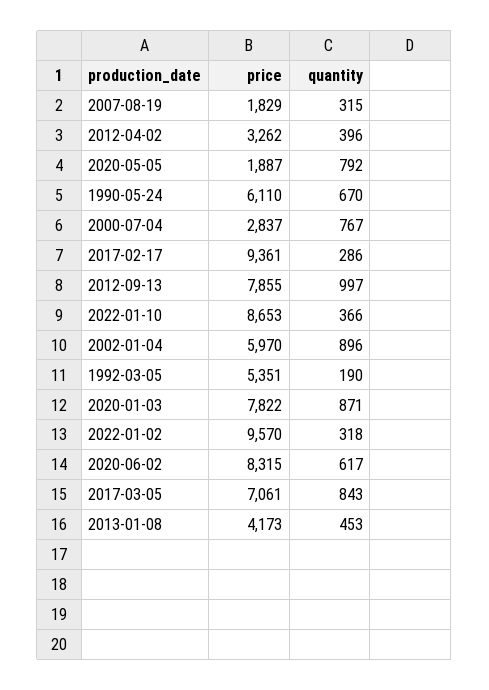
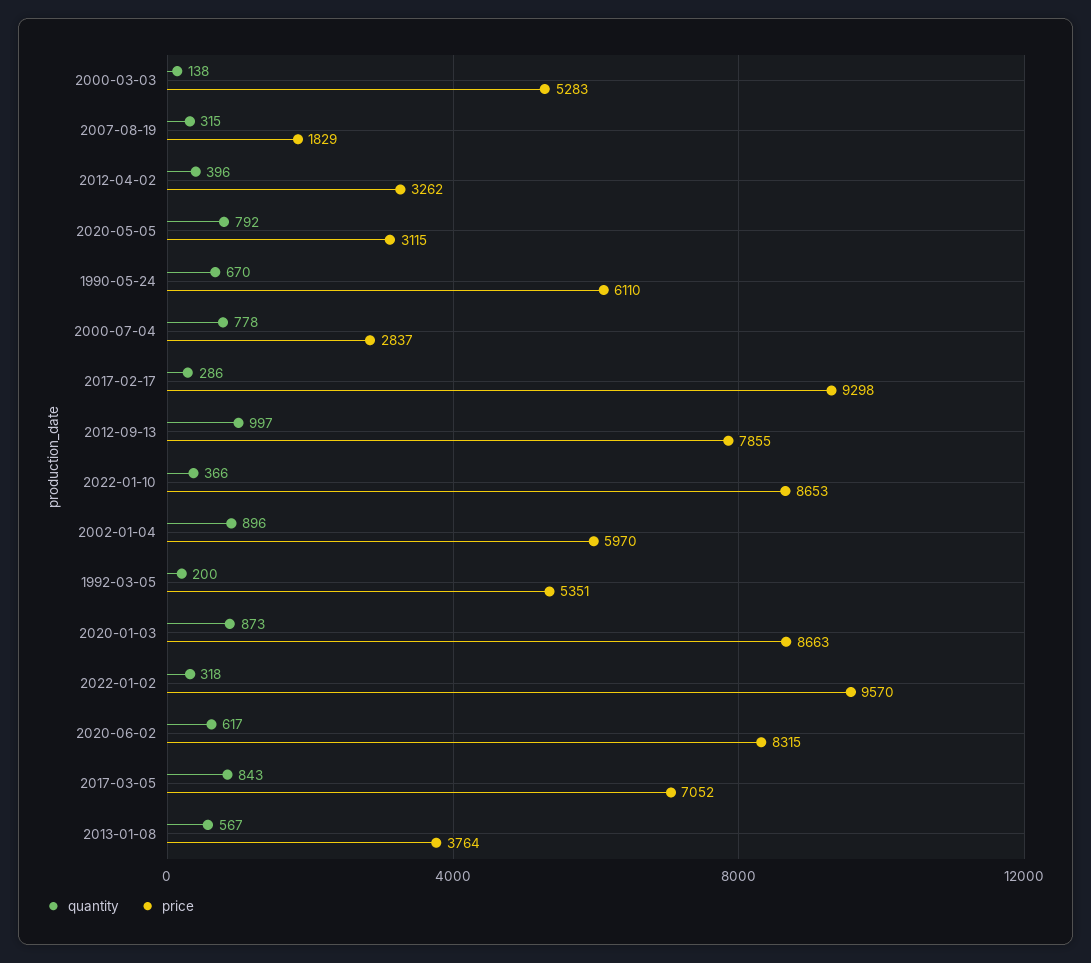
price, 2020-05-05: 1887 -> 3115
quantity, 2000-07-04: 767 -> 778
price, 2017-02-17: 9361 -> 9298
quantity, 1992-03-05: 190 -> 200
price, 2020-01-03: 7822 -> 8663
quantity, 2020-01-03: 871 -> 873
price, 2017-03-05: 7061 -> 7052
price, 2013-01-08: 4173 -> 3764
quantity, 2013-01-08: 453 -> 567
quantity, 2000-03-03: none -> 138
price, 2000-03-03: none -> 5283

